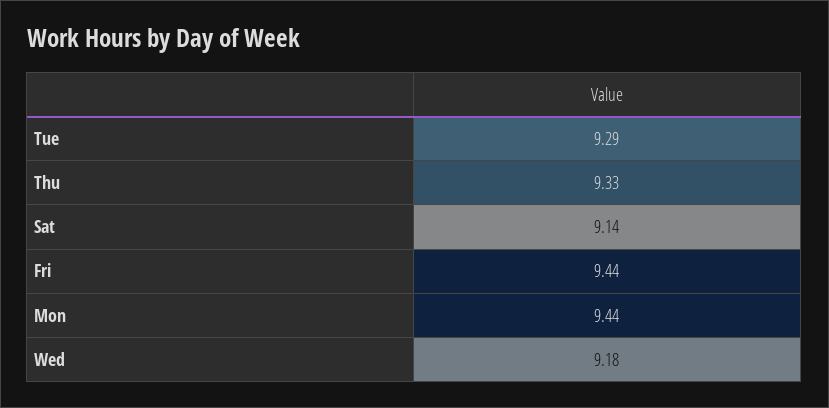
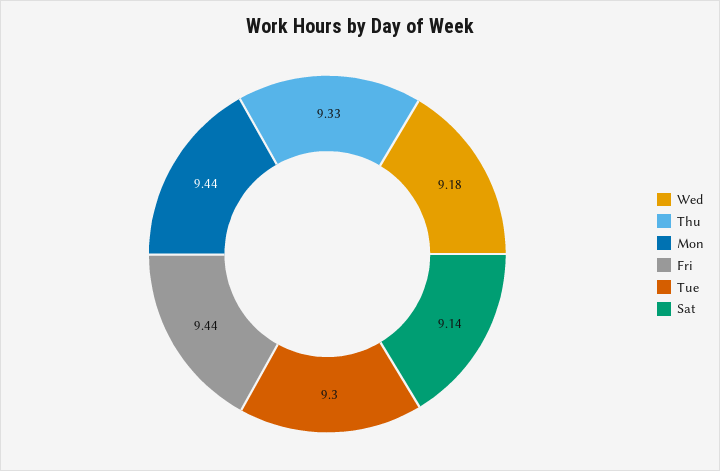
Tue: 9.29 -> 9.3

